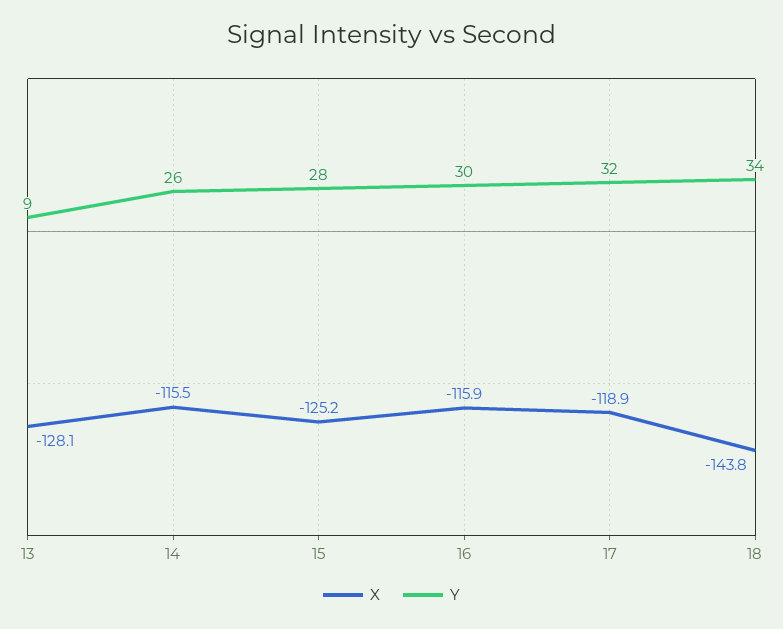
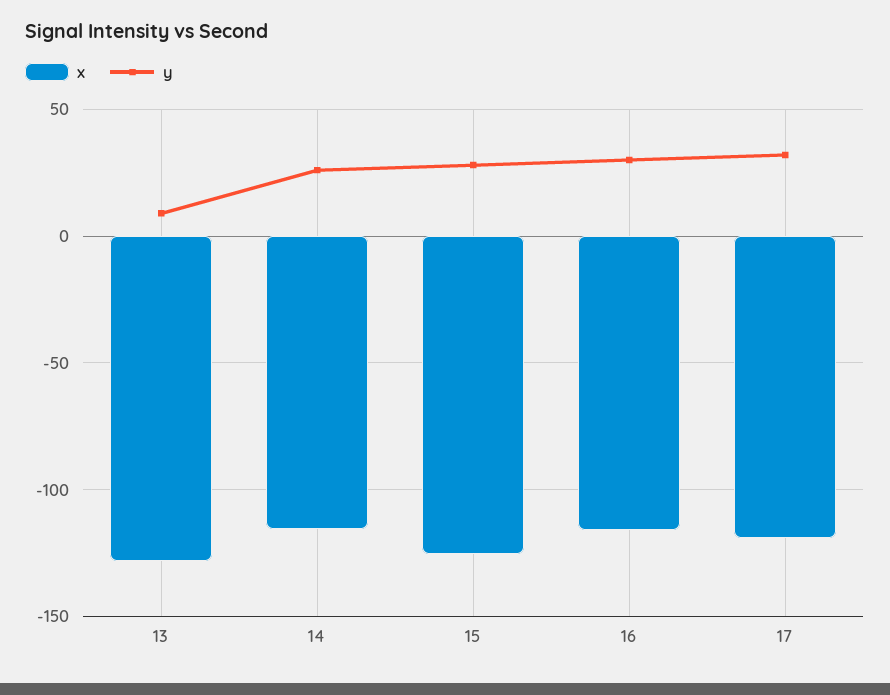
X, 18: -143.8 -> none
Y, 18: 34 -> none

